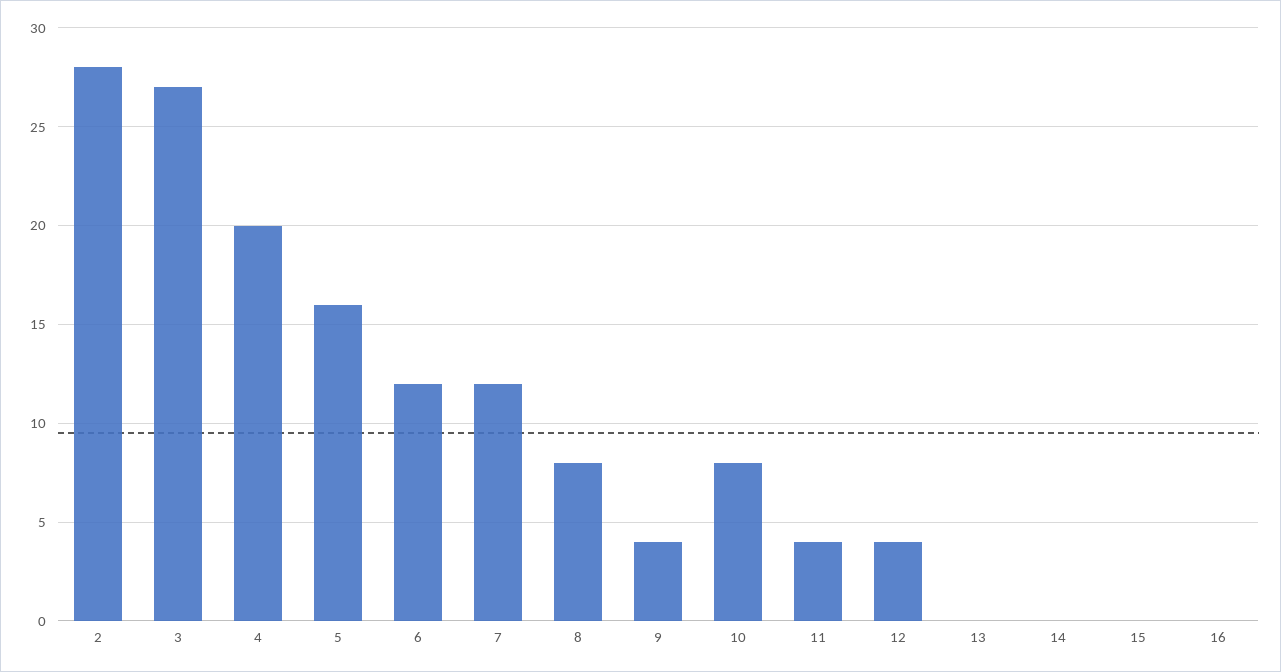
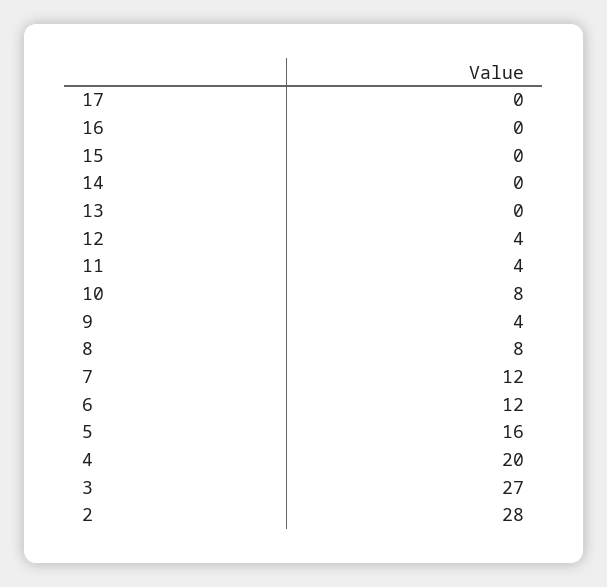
17: none -> 0

